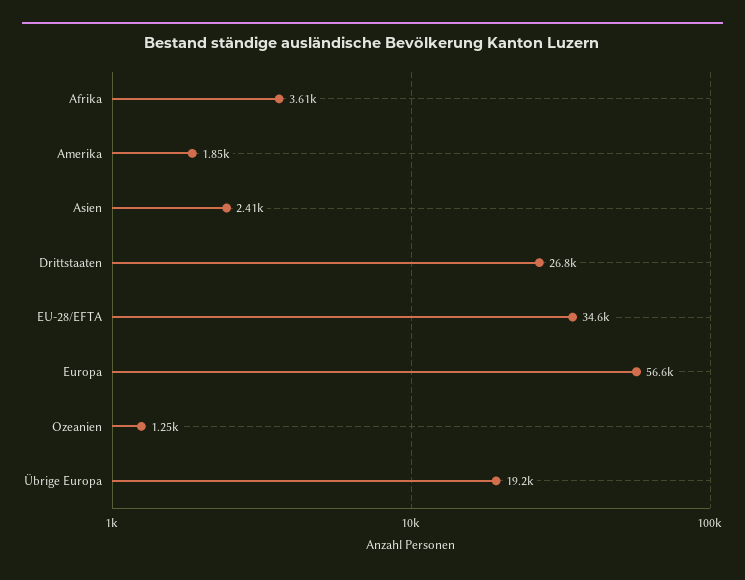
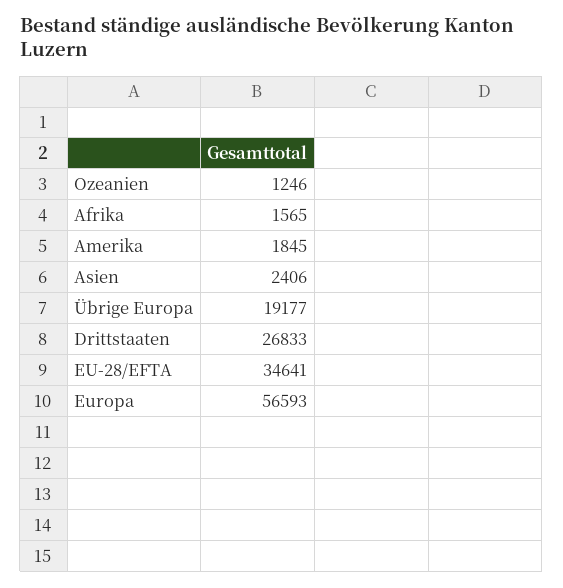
Afrika: 3610 -> 1565

